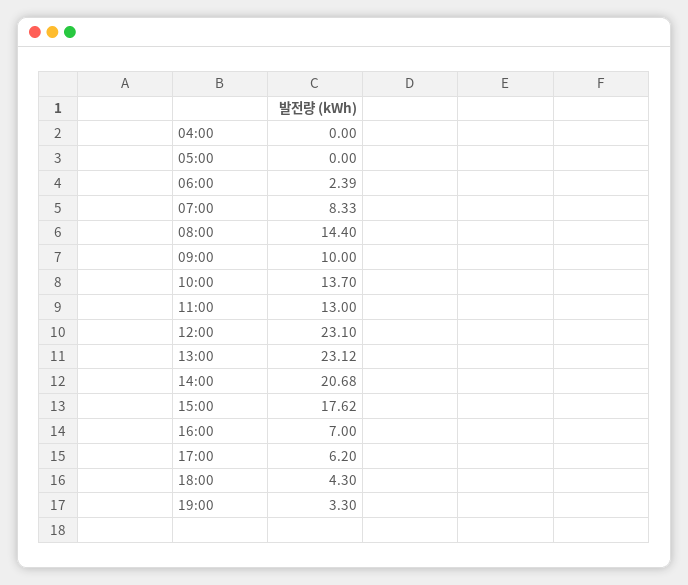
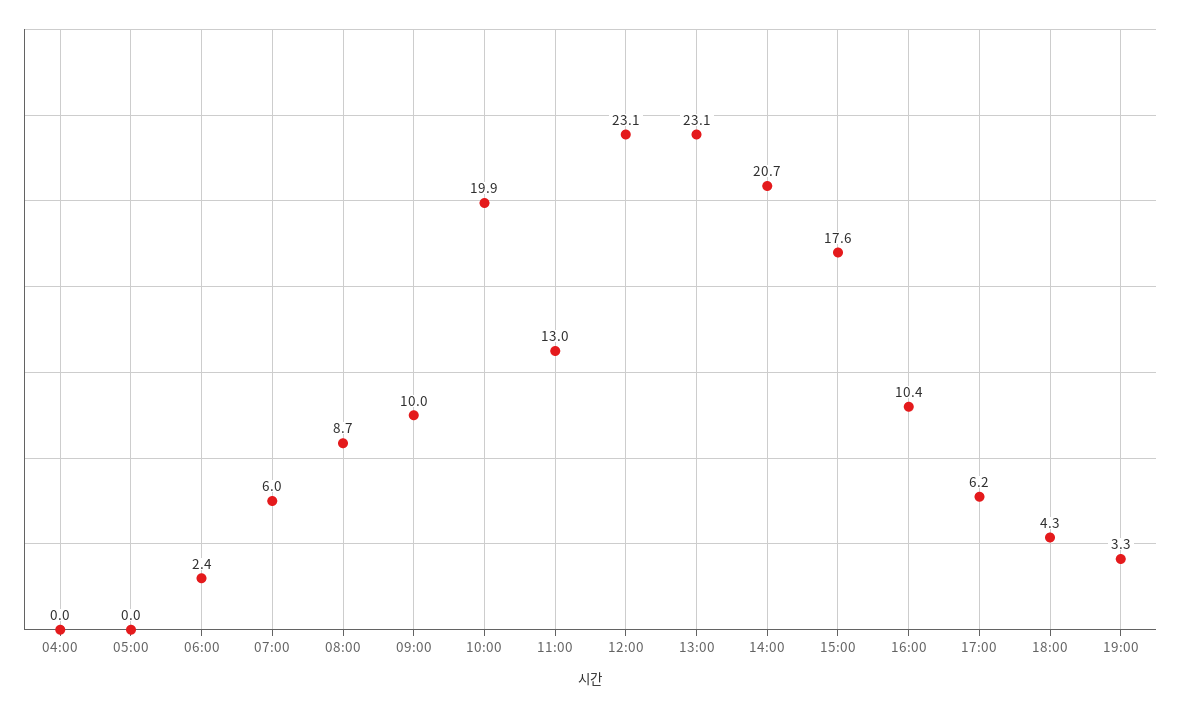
07:00: 8.33 -> 6
08:00: 14.4 -> 8.7
10:00: 13.7 -> 19.9
16:00: 7 -> 10.4

